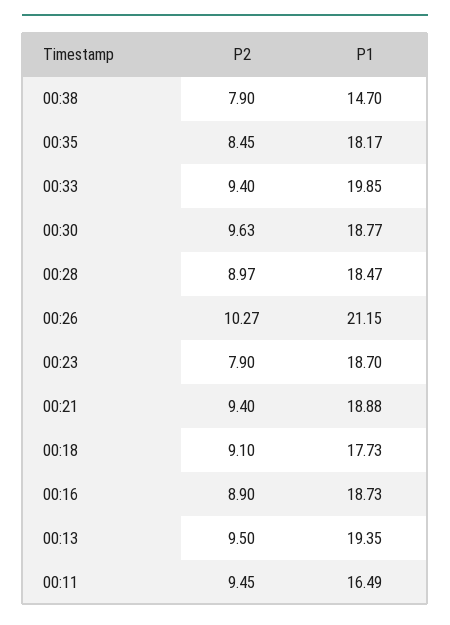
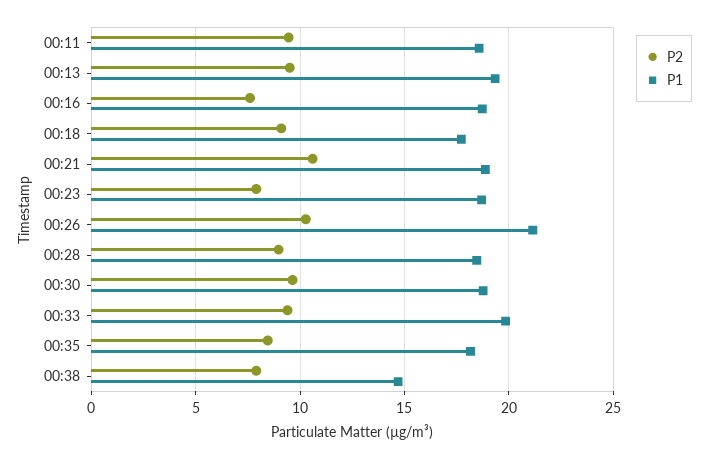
P2, 00:21: 9.4 -> 10.5
P2, 00:16: 8.9 -> 7.5
P1, 00:11: 16.49 -> 18.5

